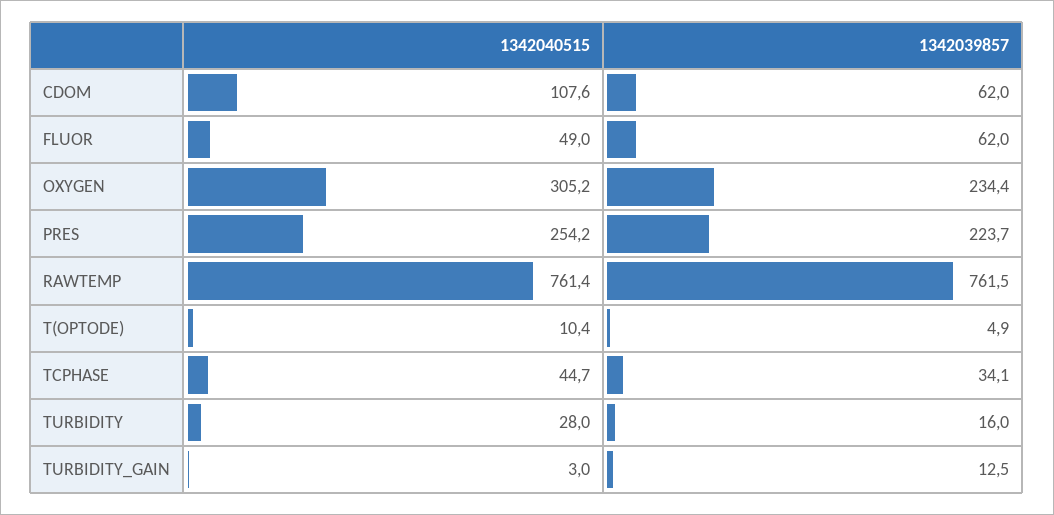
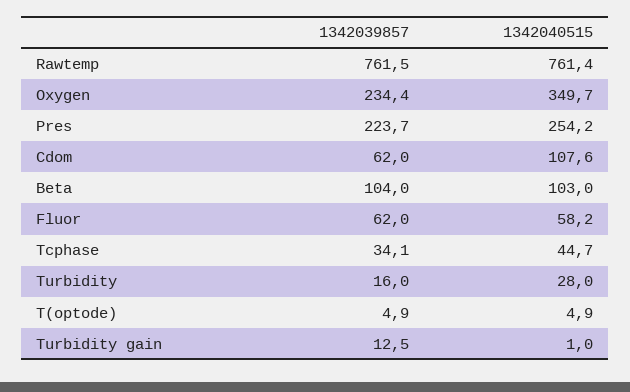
1342040515, FLUOR: 49 -> 58.2
1342040515, OXYGEN: 305.2 -> 349.7
1342040515, T(OPTODE): 10.4 -> 4.9
1342040515, TURBIDITY_GAIN: 3 -> 1
1342039857, Beta: none -> 104
1342040515, Beta: none -> 103

